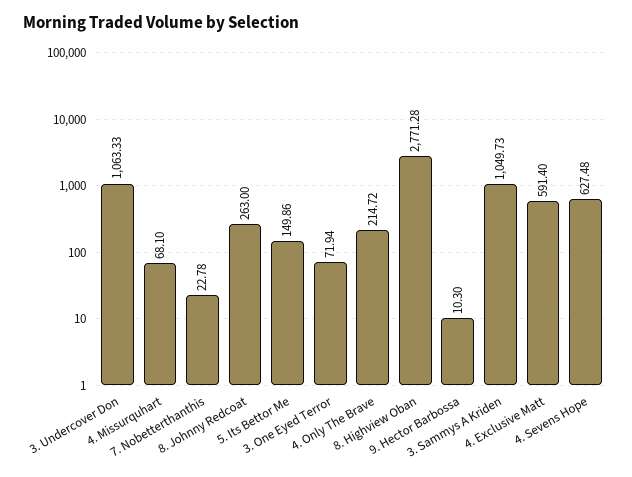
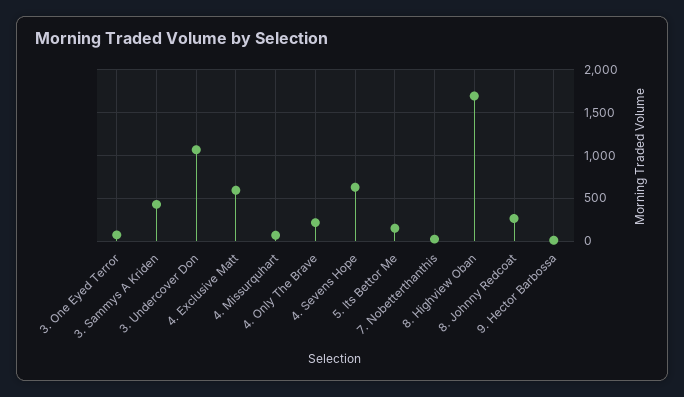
8. Highview Oban: 2771.28 -> 1700
3. Sammys A Kriden: 1049.73 -> 400

